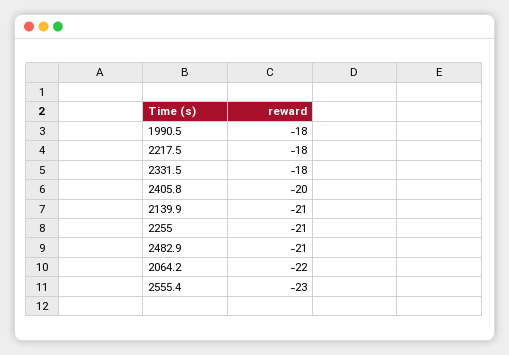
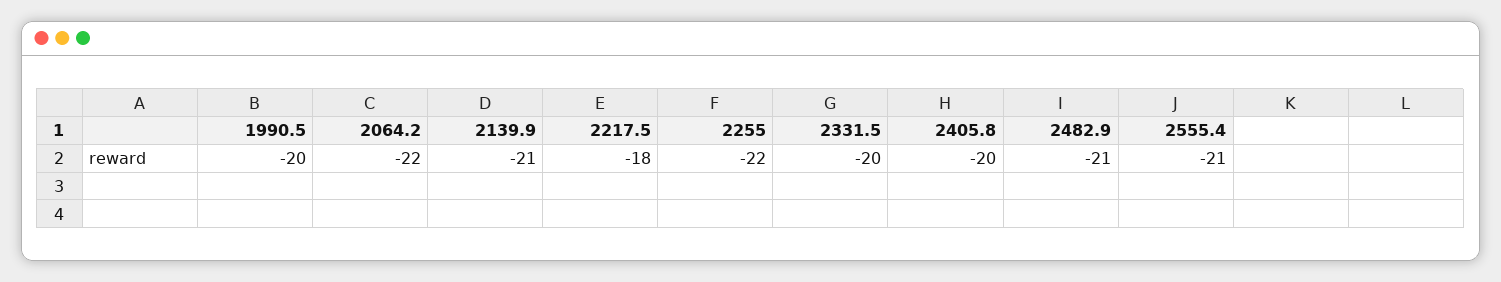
1990.5: -18 -> -20
2331.5: -18 -> -20
2255: -21 -> -22
2555.4: -23 -> -21

